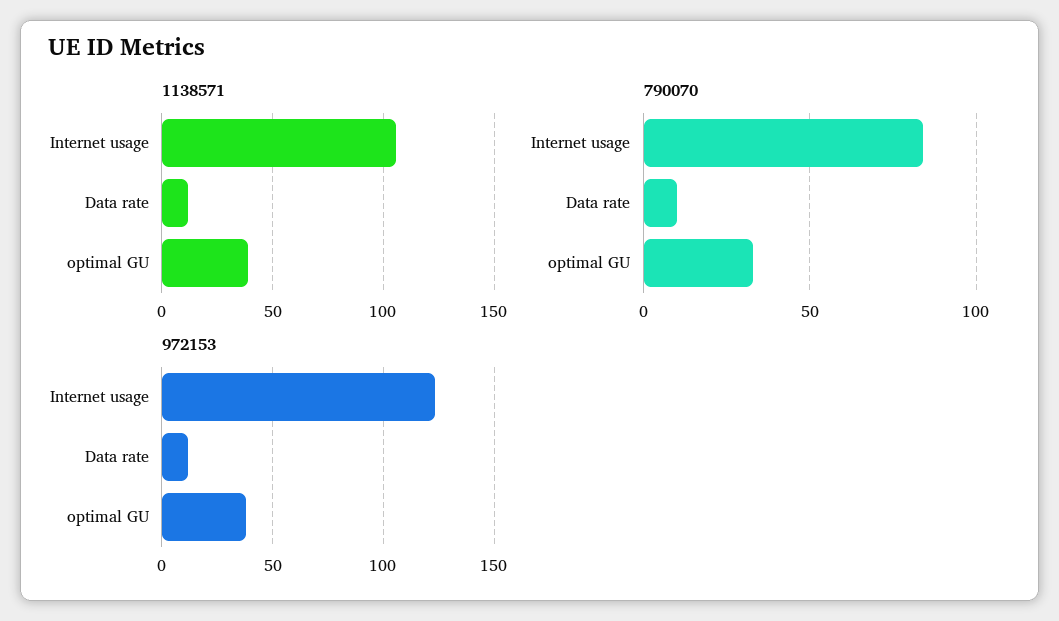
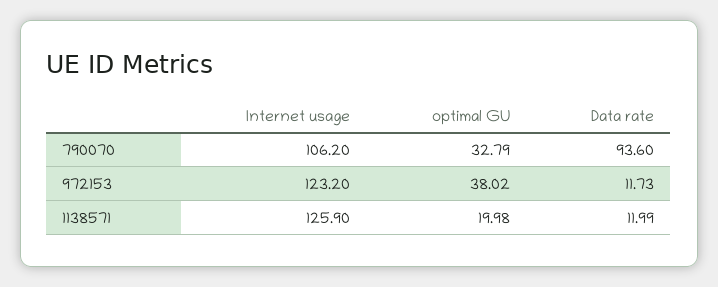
1138571, Internet usage: 105 -> 125.9
1138571, optimal GU: 40 -> 19.98
790070, Internet usage: 85 -> 106.2
790070, Data rate: 10 -> 93.6

